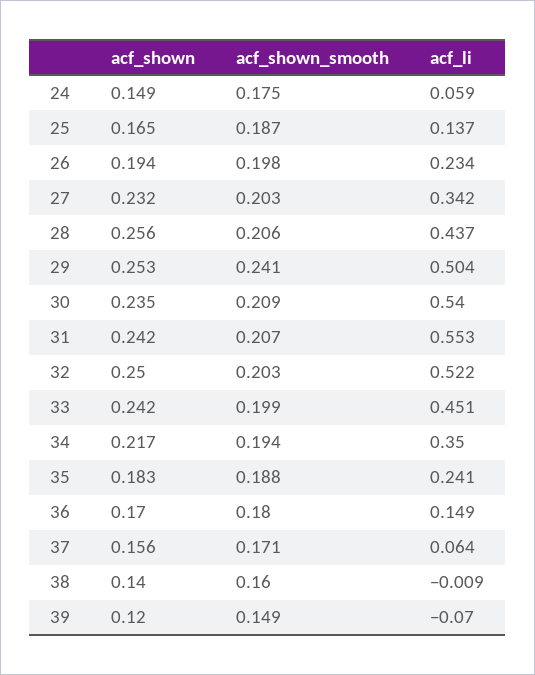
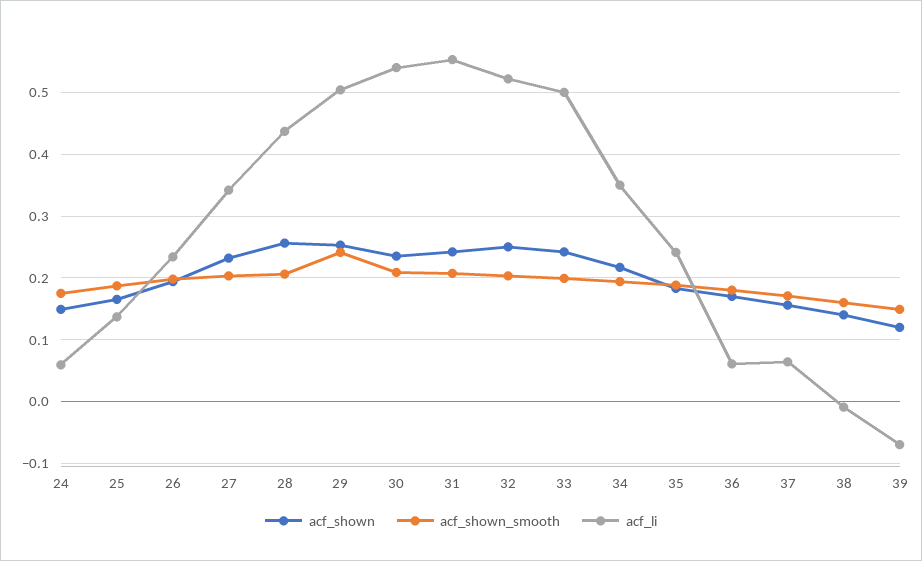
acf_li, 33: 0.451 -> 0.5
acf_li, 36: 0.149 -> 0.06

